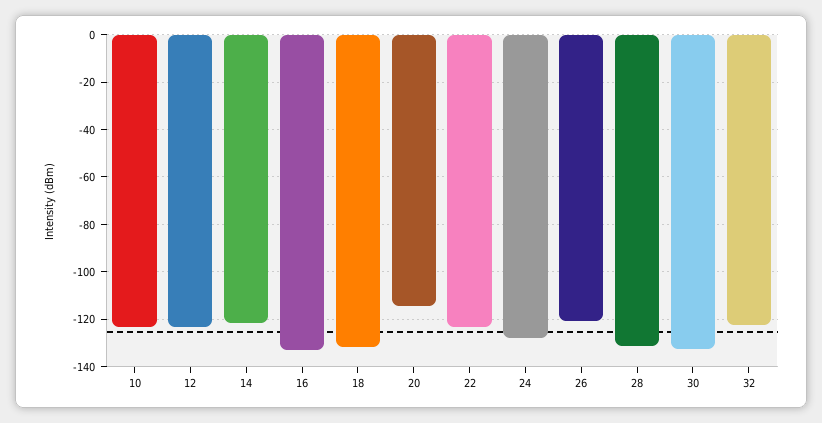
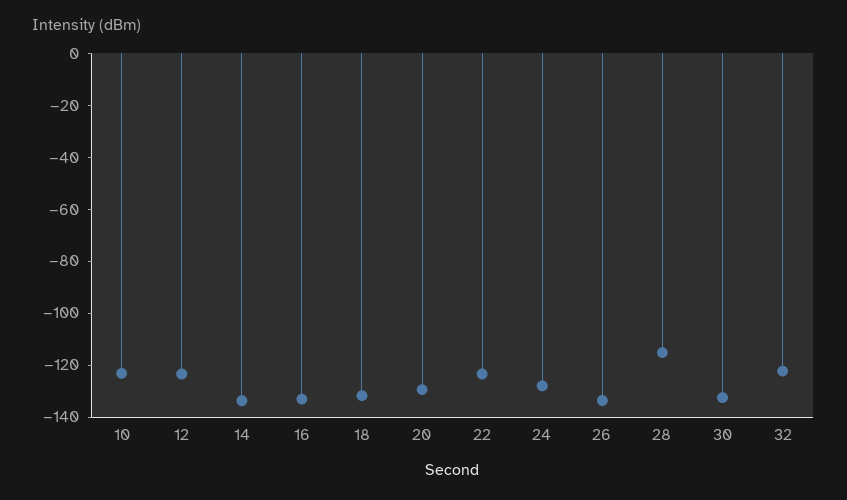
14: -120 -> -135
20: -115 -> -130
26: -120 -> -135
28: -130 -> -115

